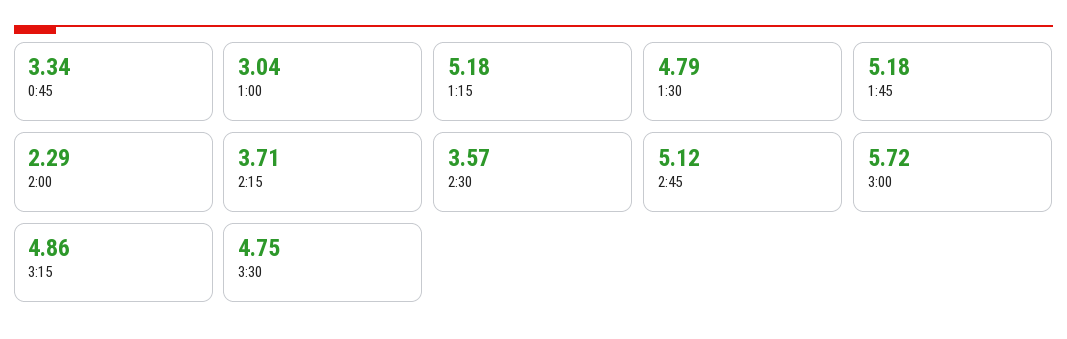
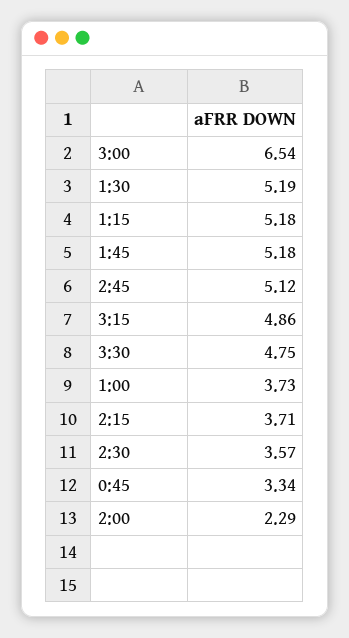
1:00: 3.04 -> 3.73
1:30: 4.79 -> 5.19
3:00: 5.72 -> 6.54

